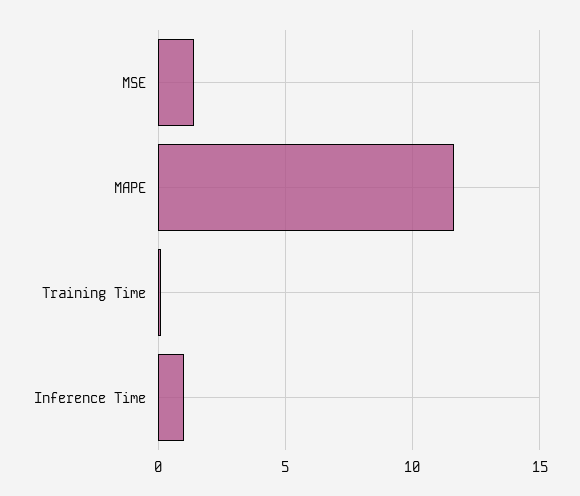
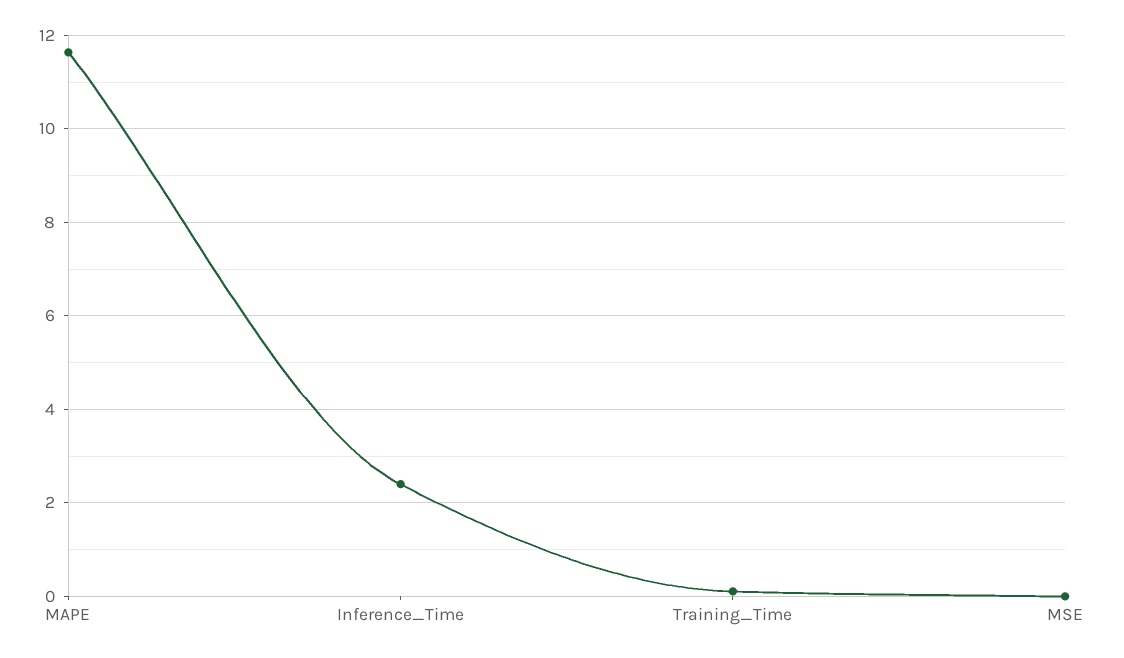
MSE: 1.5 -> 0
Inference Time: 1 -> 2.4

